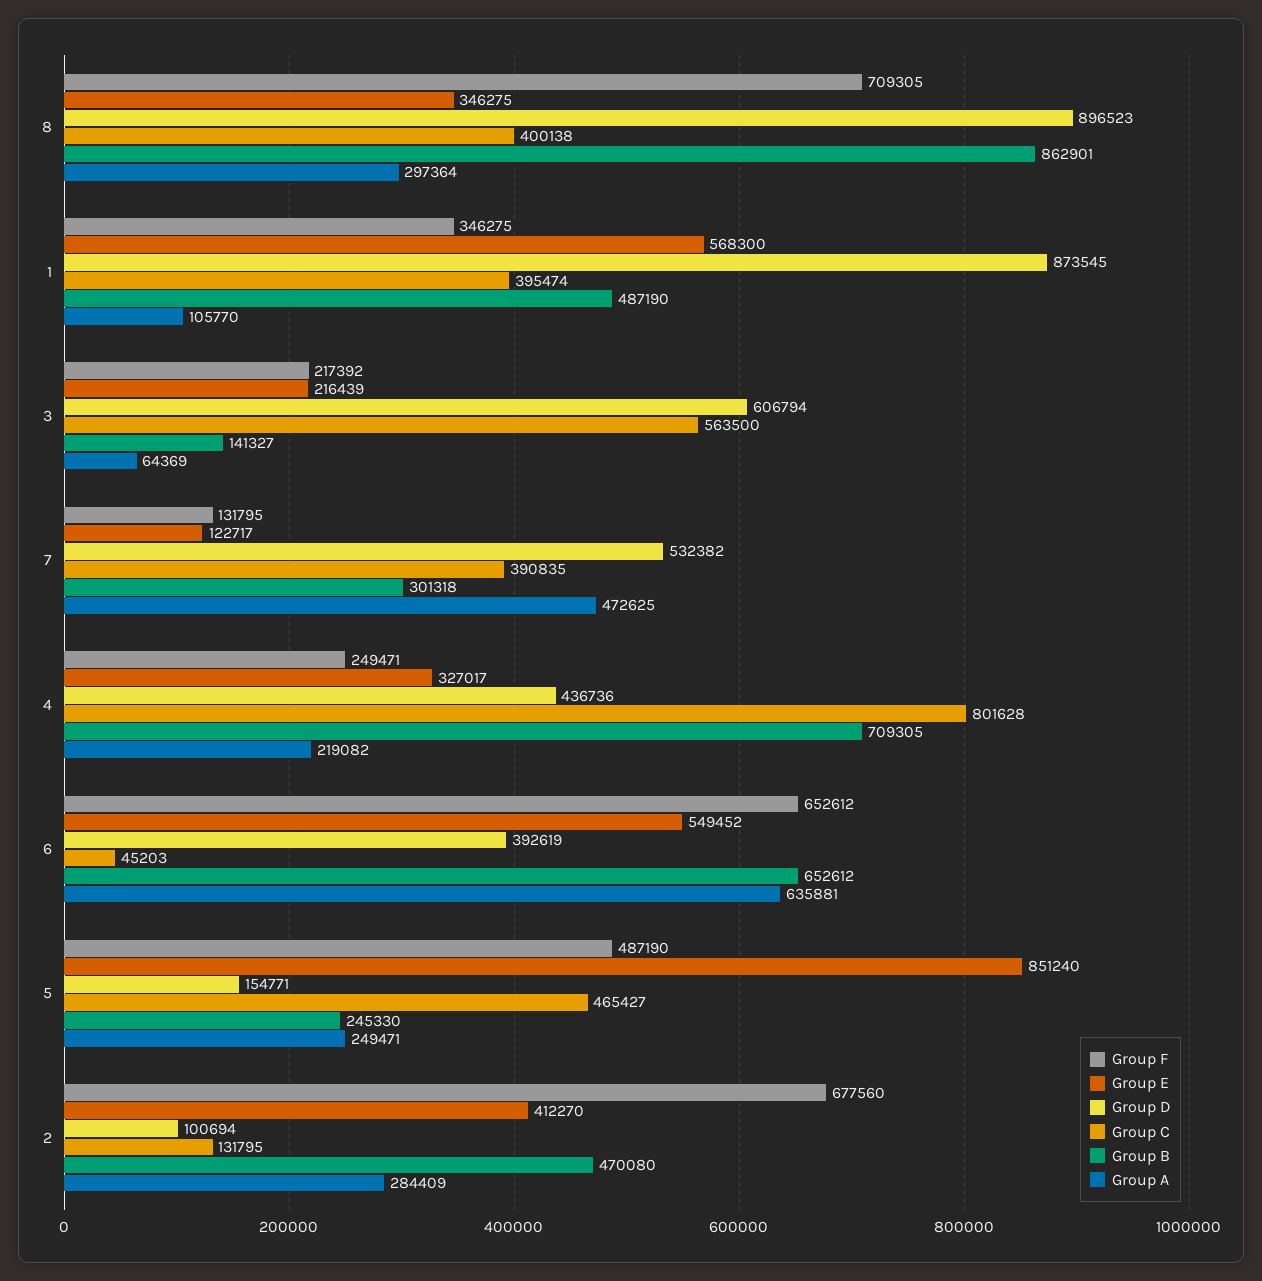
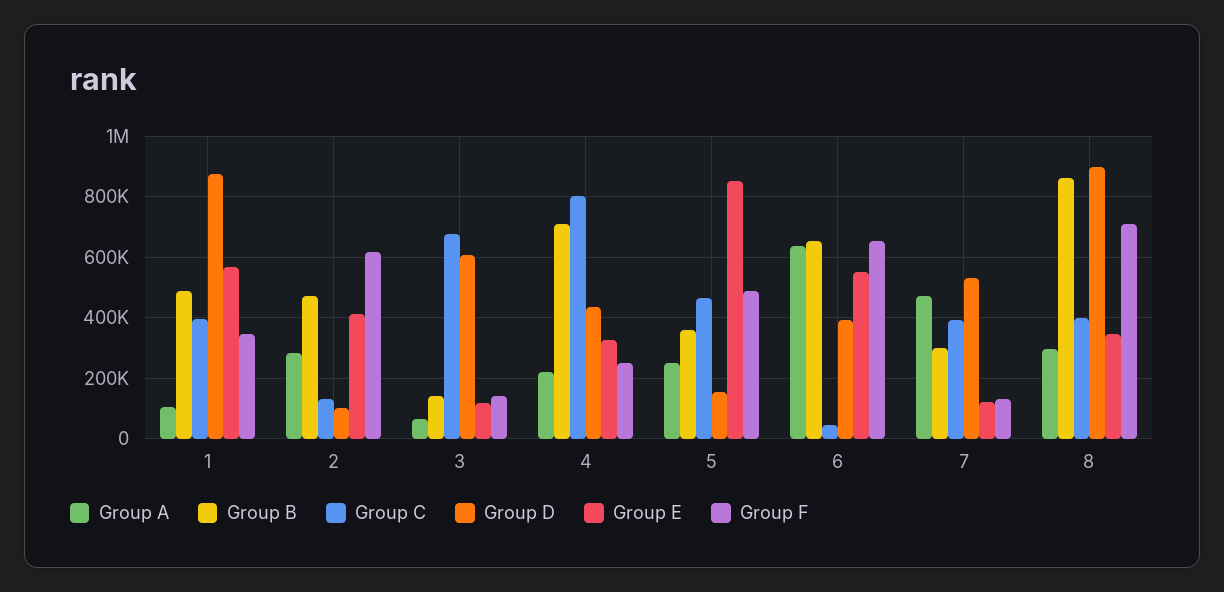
Group F, 3: 217392 -> 140000
Group E, 3: 216439 -> 120000
Group C, 3: 563500 -> 680000
Group B, 5: 245330 -> 360000
Group F, 2: 677560 -> 620000

